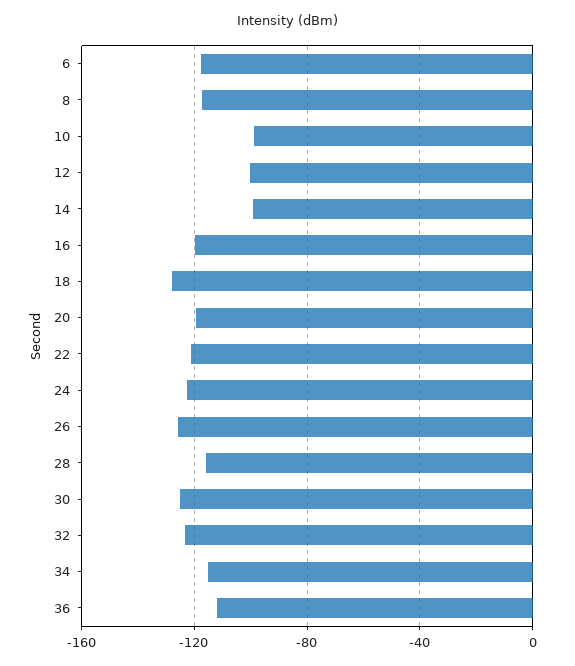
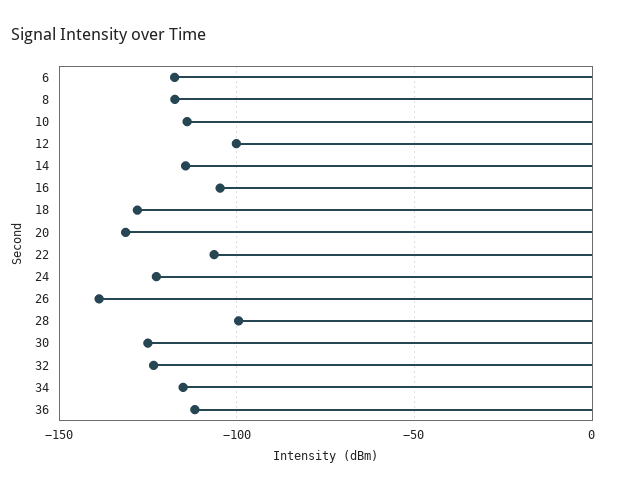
10: -100 -> -115
14: -100 -> -115
16: -120 -> -105
20: -120 -> -130
22: -120 -> -105
26: -125 -> -140
28: -115 -> -100

